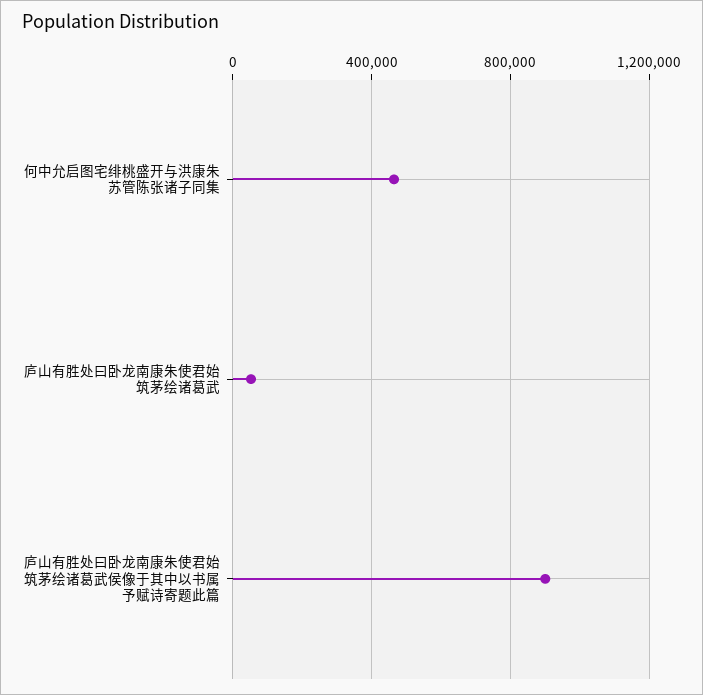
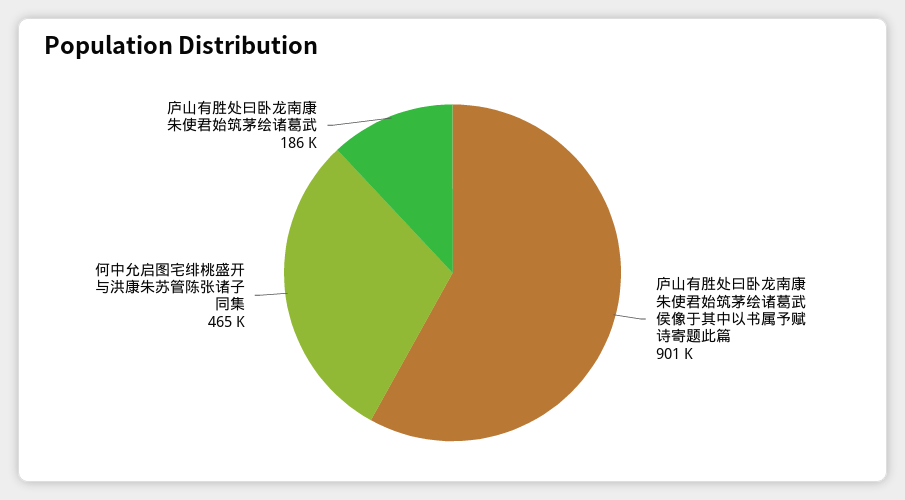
庐山有胜处曰卧龙南康朱使君始筑茅绘诸葛武: 50000 -> 186000

